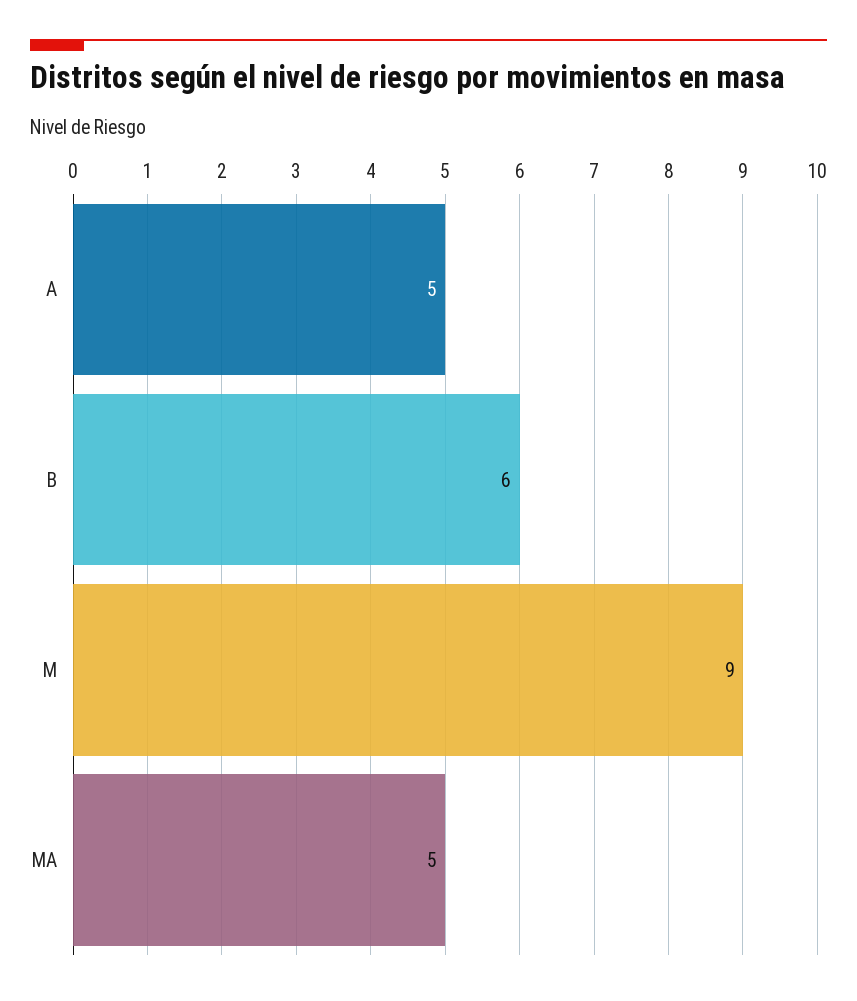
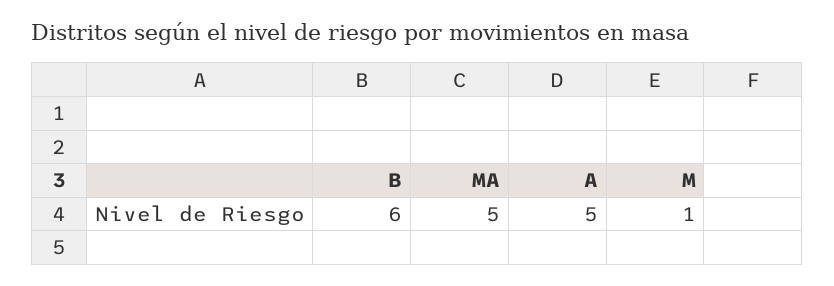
M: 9 -> 1

